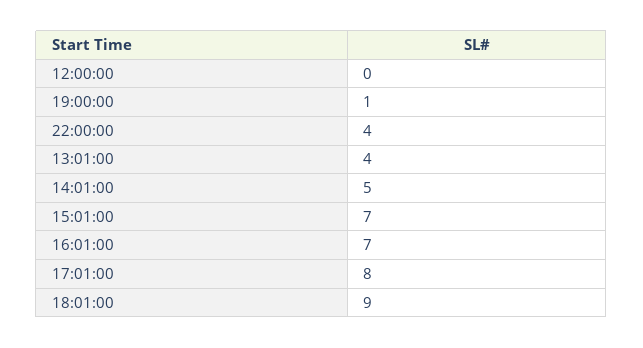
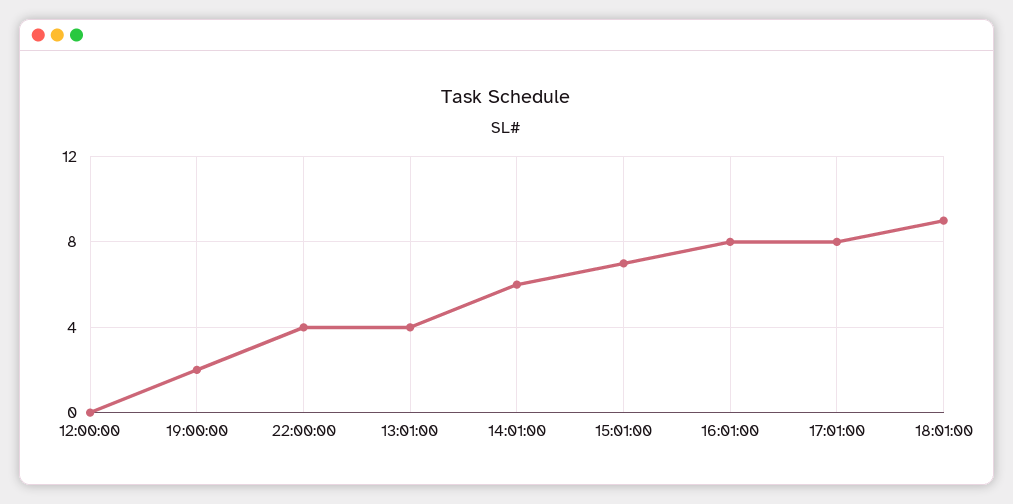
19:00:00: 1 -> 2
14:01:00: 5 -> 6
16:01:00: 7 -> 8

